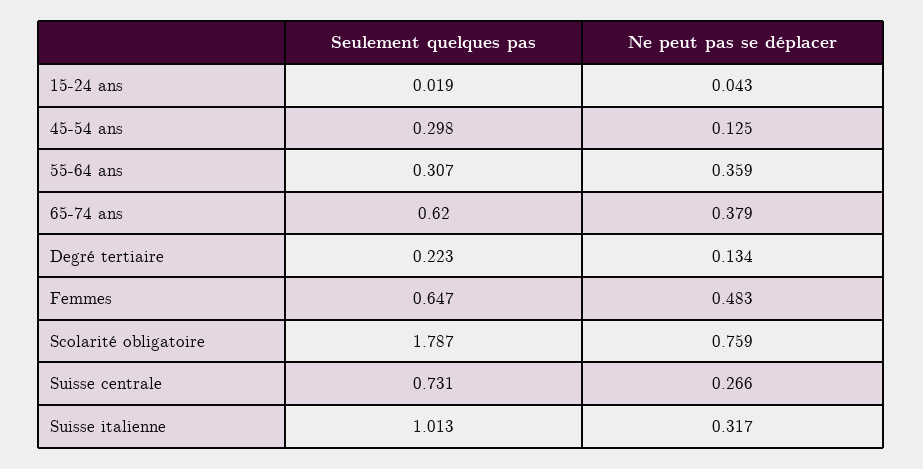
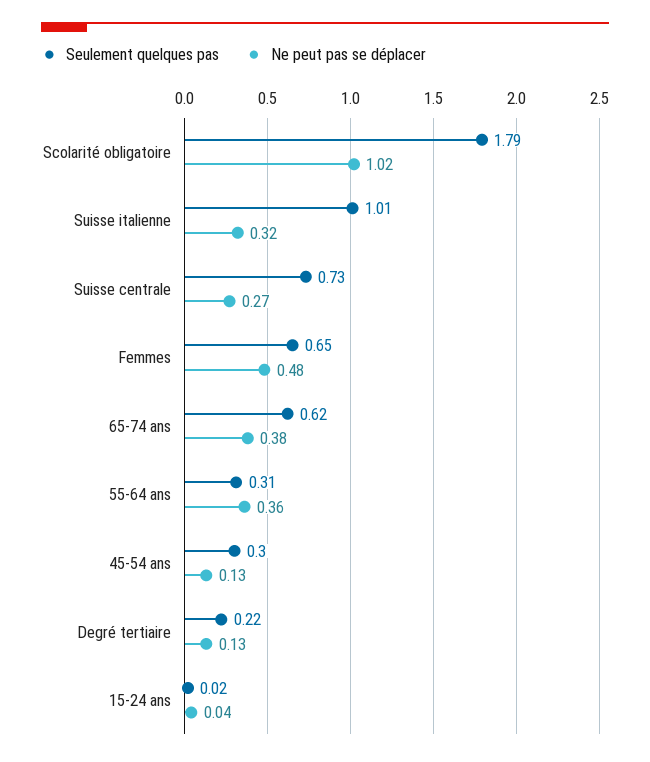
Ne peut pas se déplacer, Scolarité obligatoire: 0.759 -> 1.02

